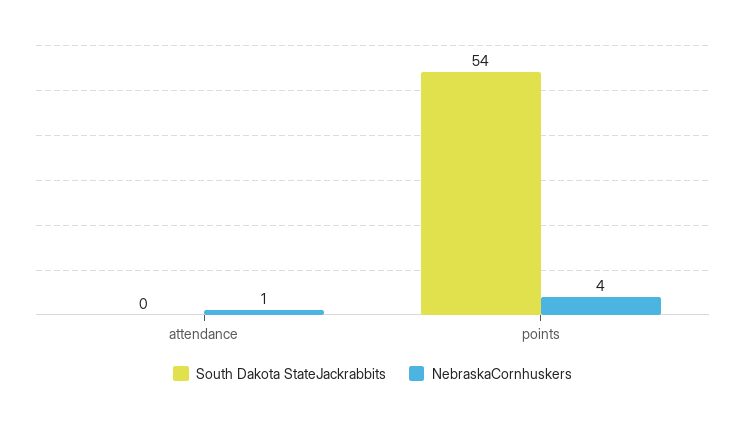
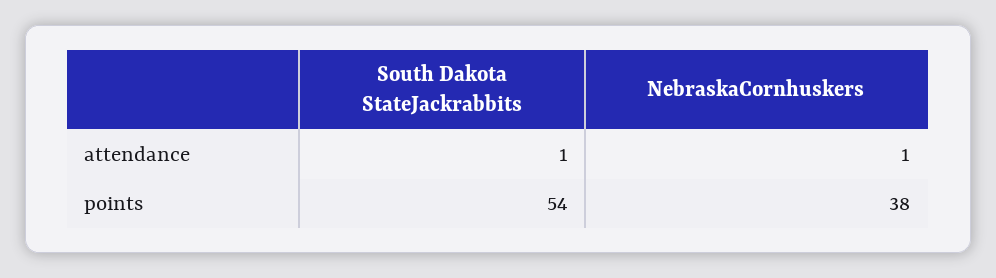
South Dakota StateJackrabbits, attendance: 0 -> 1
NebraskaCornhuskers, points: 4 -> 38

